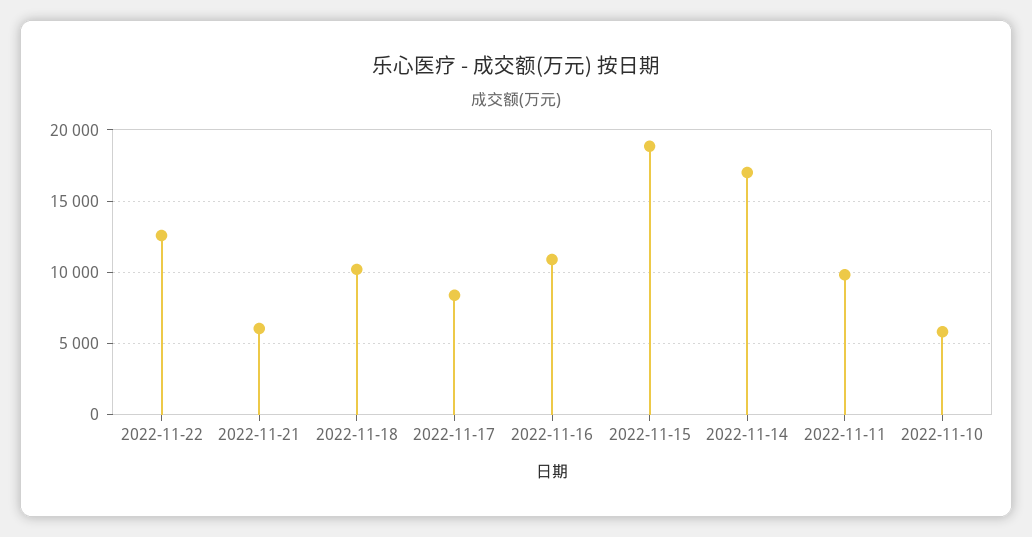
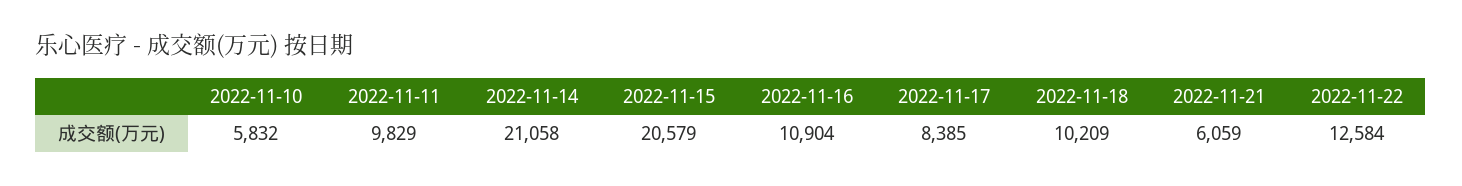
2022-11-15: 19000 -> 20579
2022-11-14: 17000 -> 21058

